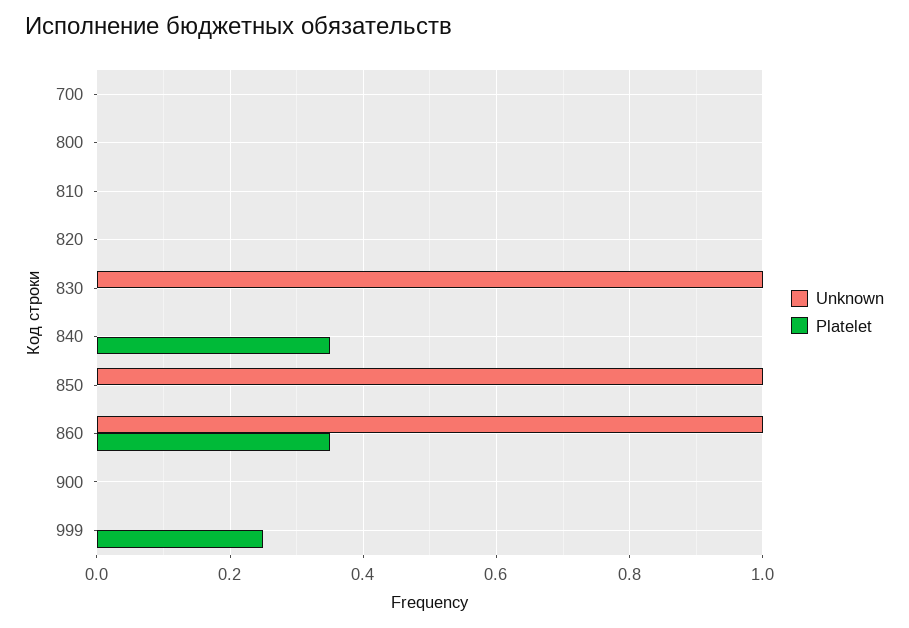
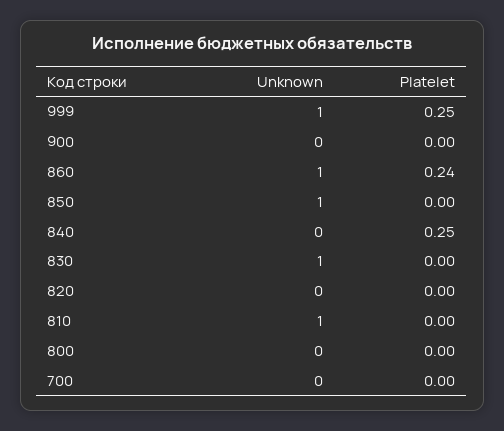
Unknown, 810: 0 -> 1
Platelet, 840: 0.35 -> 0.25
Platelet, 860: 0.35 -> 0.24
Unknown, 999: 0 -> 1

